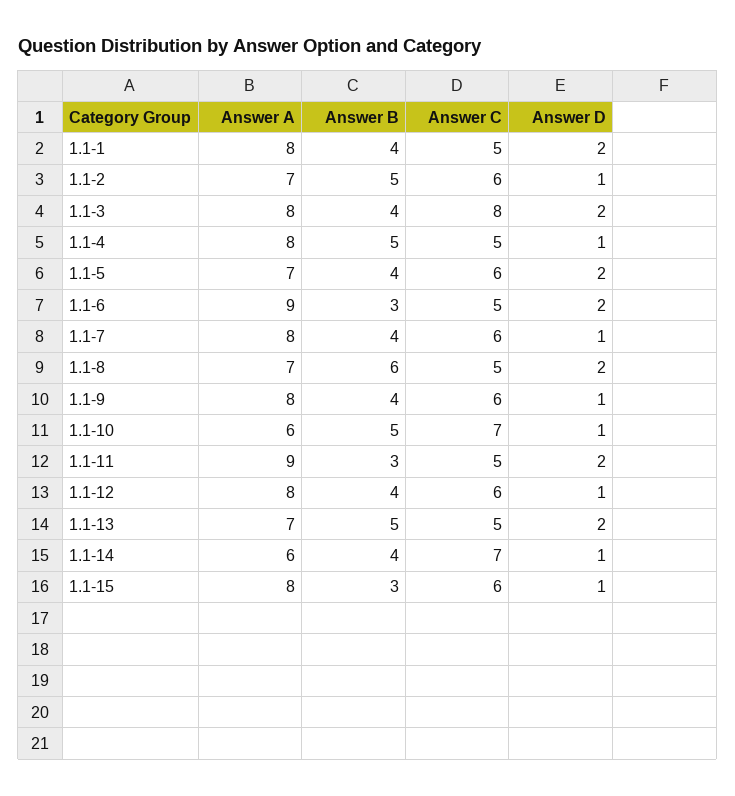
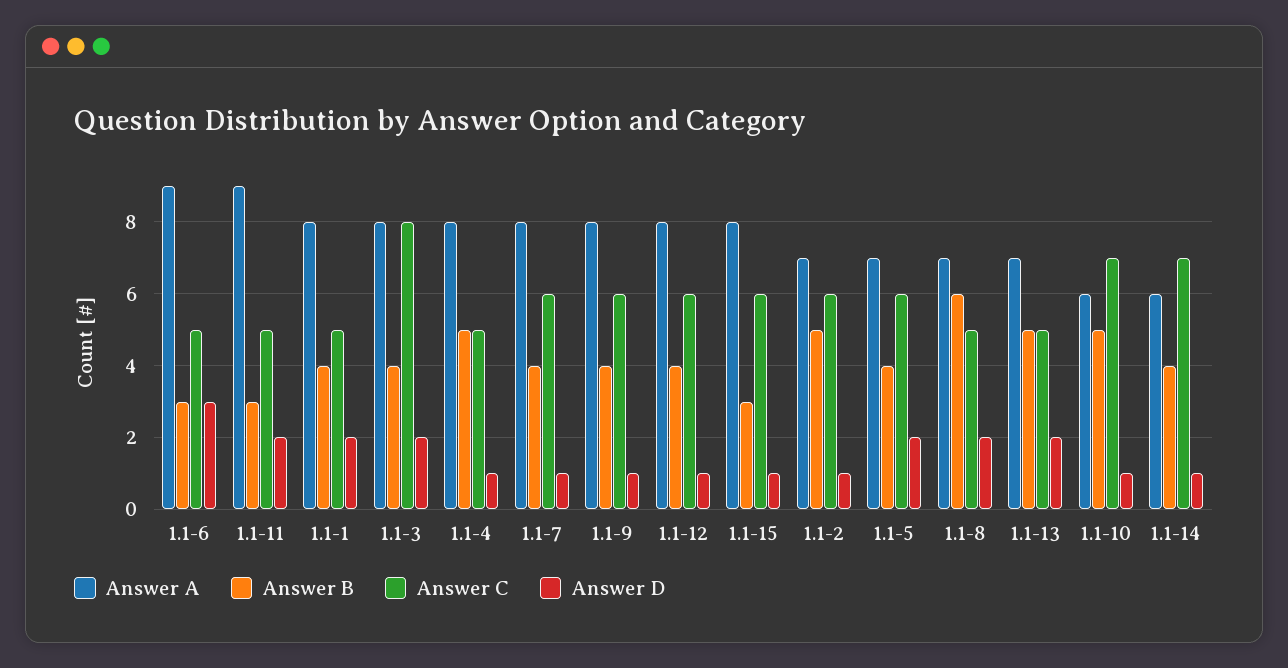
Answer D, 1.1-6: 2 -> 3

